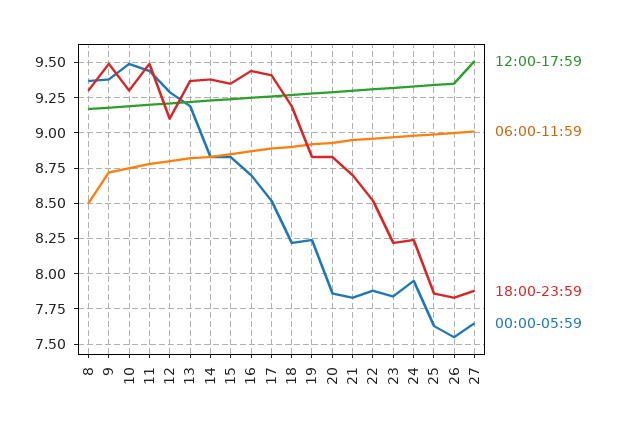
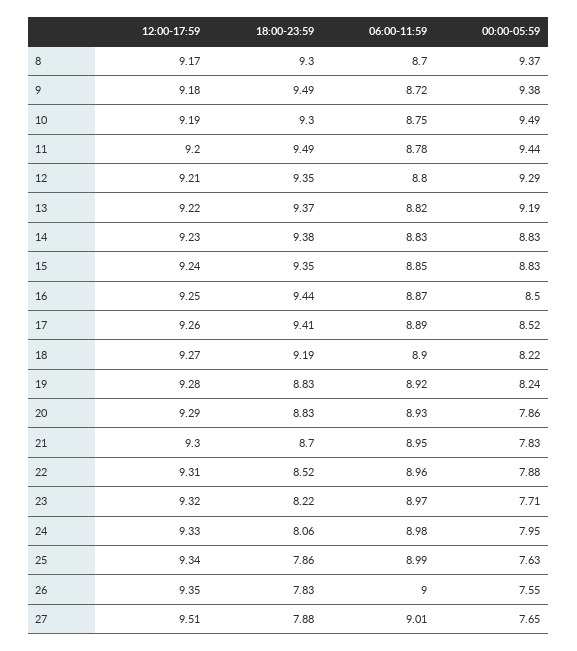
06:00-11:59, 8: 8.5 -> 8.7
18:00-23:59, 12: 9.1 -> 9.35
00:00-05:59, 16: 8.7 -> 8.5
00:00-05:59, 23: 7.85 -> 7.71
18:00-23:59, 24: 8.25 -> 8.06

